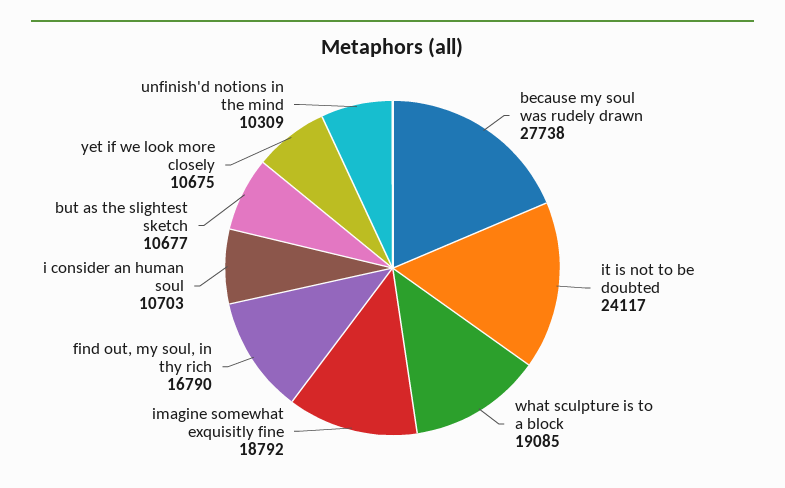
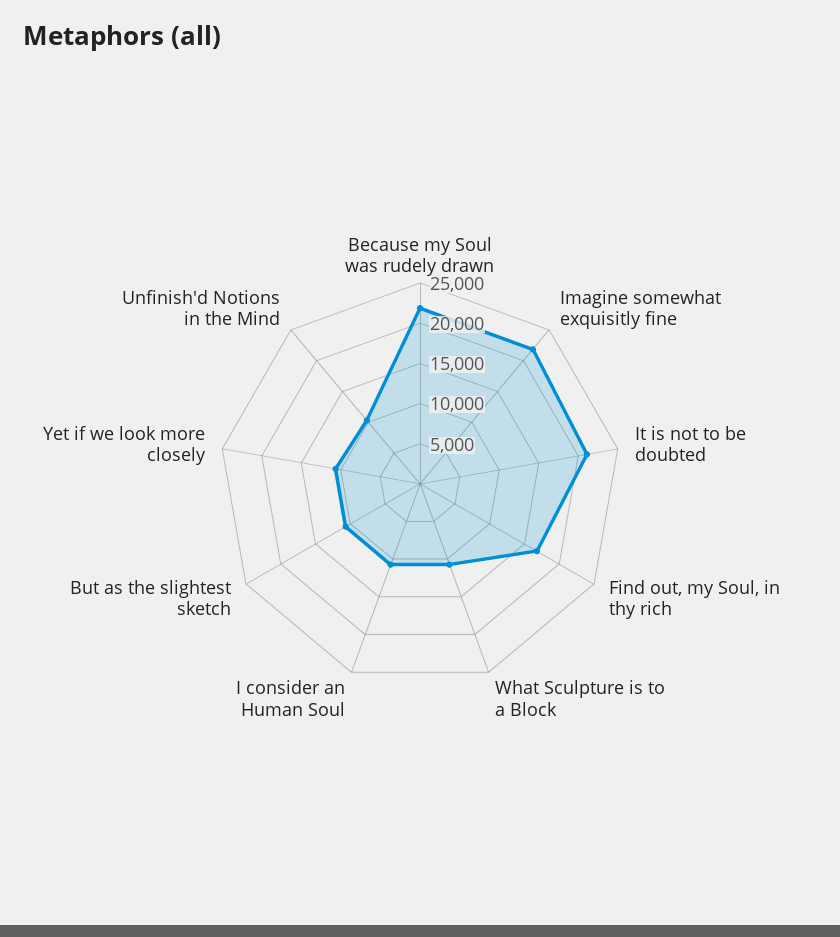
because my soul was rudely drawn: 27738 -> 22000
it is not to be doubted: 24117 -> 21000
what sculpture is to a block: 19085 -> 11000
imagine somewhat exquisitly fine: 18792 -> 22000

